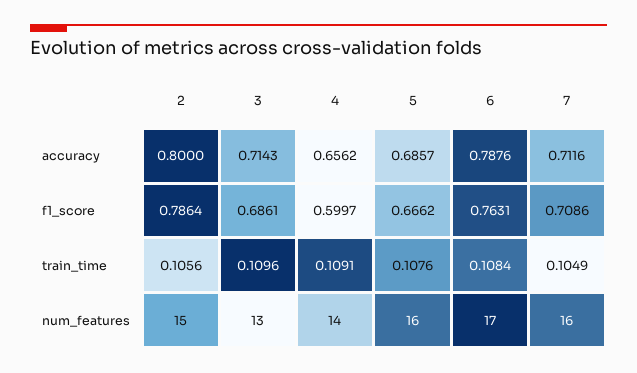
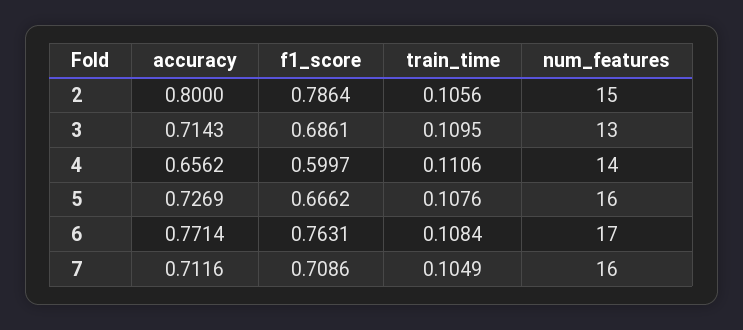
5, accuracy: 0.6857 -> 0.7269
6, accuracy: 0.7876 -> 0.7714
3, train_time: 0.1096 -> 0.1095
4, train_time: 0.1091 -> 0.1106

